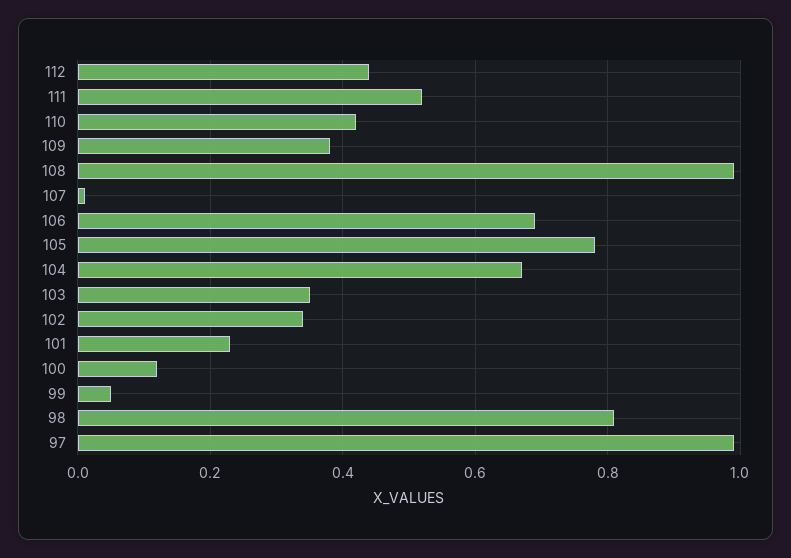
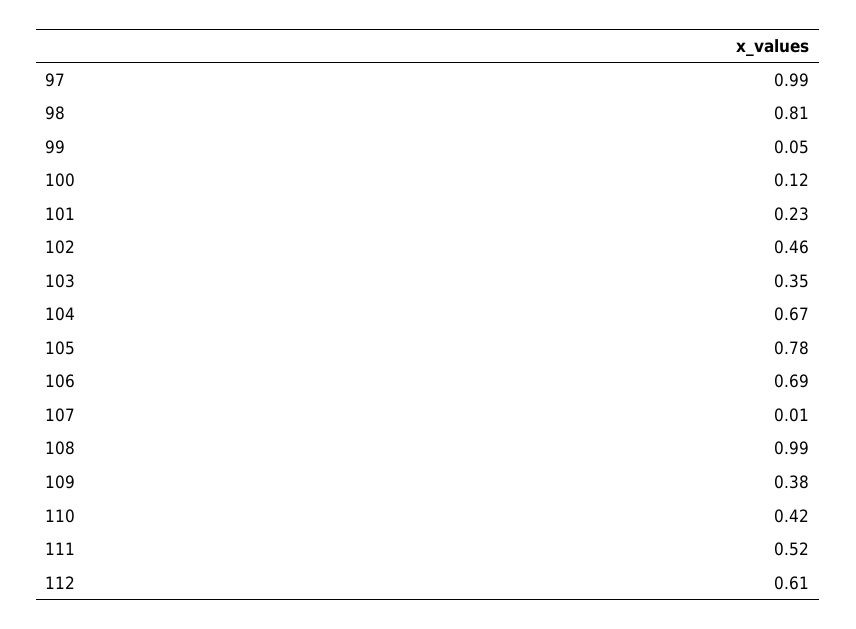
112: 0.45 -> 0.61
102: 0.35 -> 0.46

